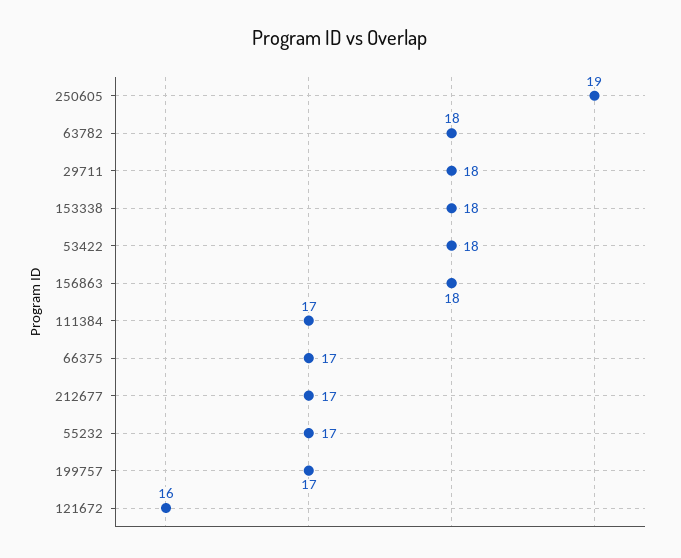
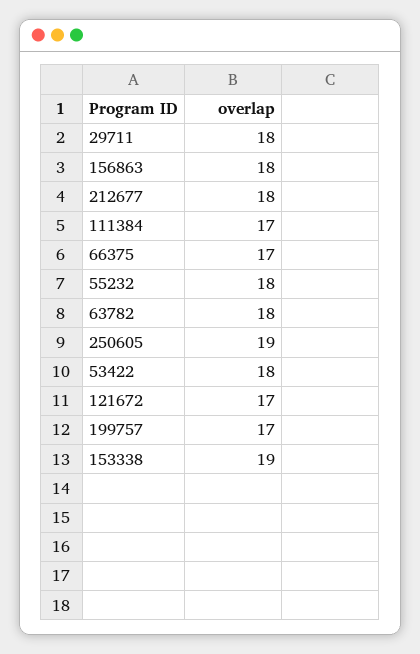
153338: 18 -> 19
212677: 17 -> 18
55232: 17 -> 18
121672: 16 -> 17

